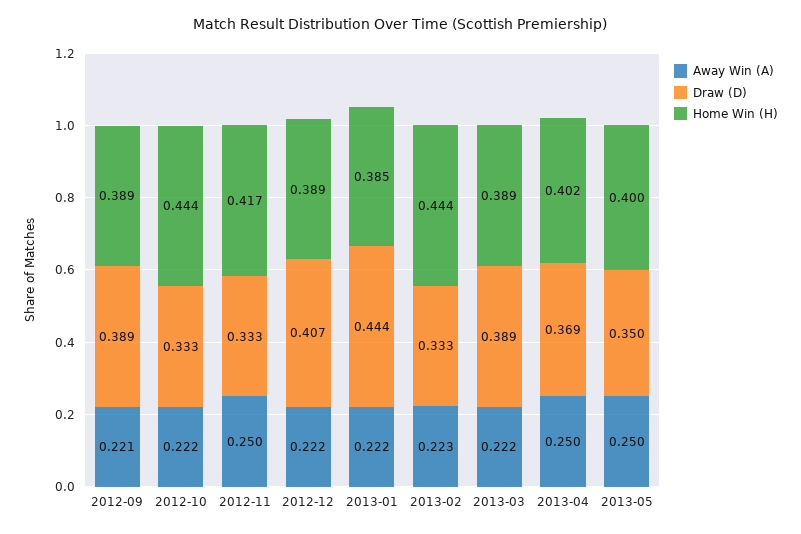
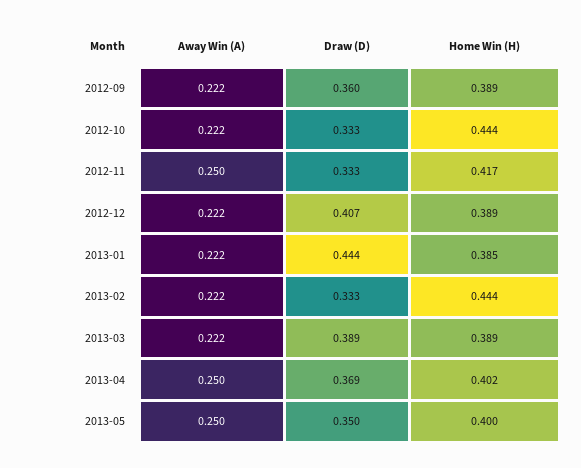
Away Win (A), 2012-09: 0.221 -> 0.222
Draw (D), 2012-09: 0.389 -> 0.36
Away Win (A), 2013-02: 0.223 -> 0.222

